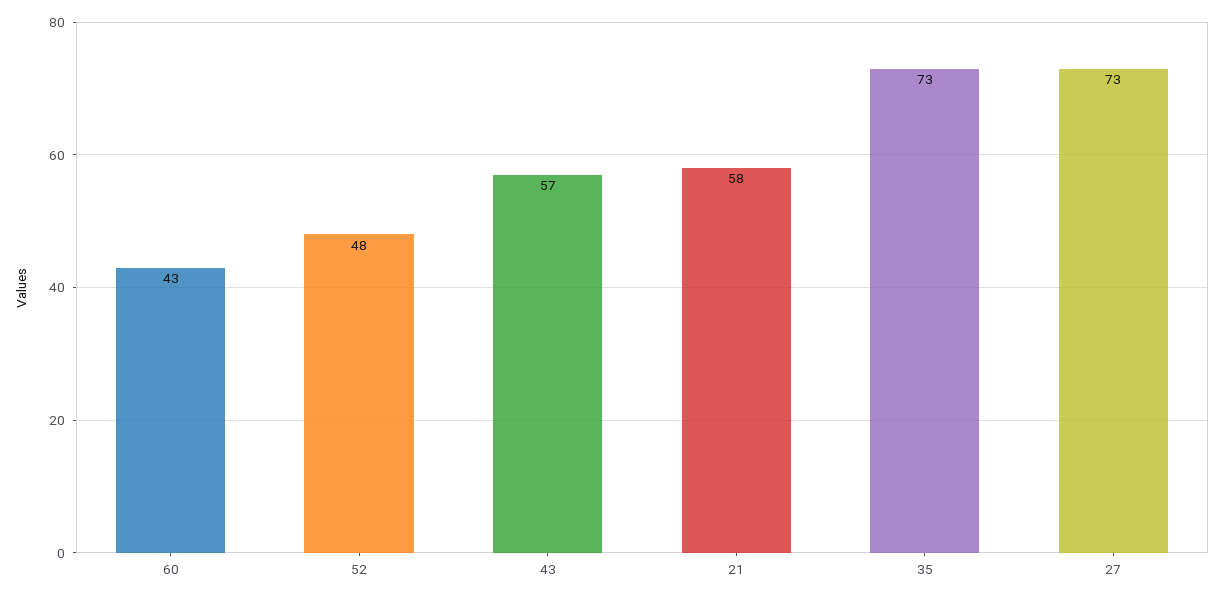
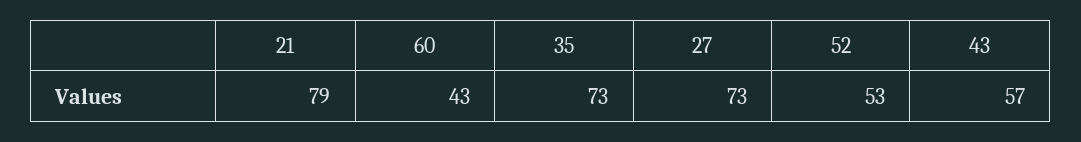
52: 48 -> 53
21: 58 -> 79

